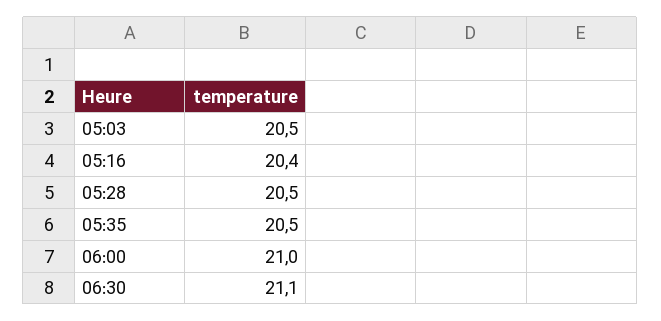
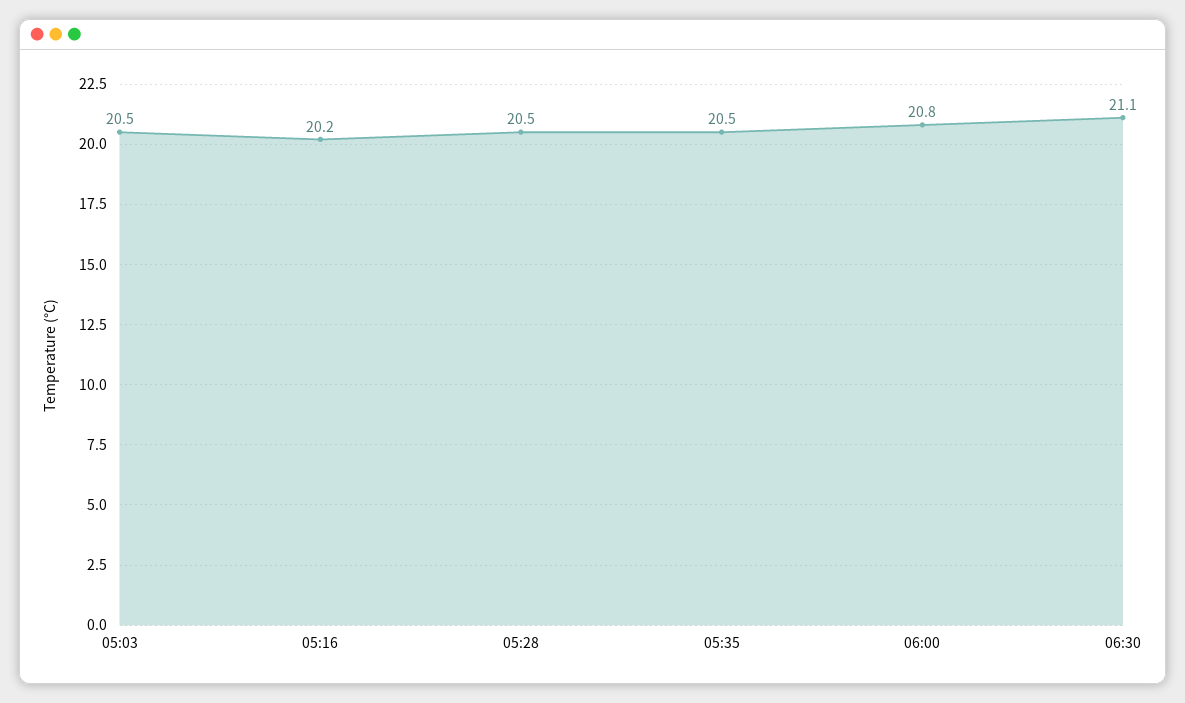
05:16: 20.4 -> 20.2
06:00: 21 -> 20.8

